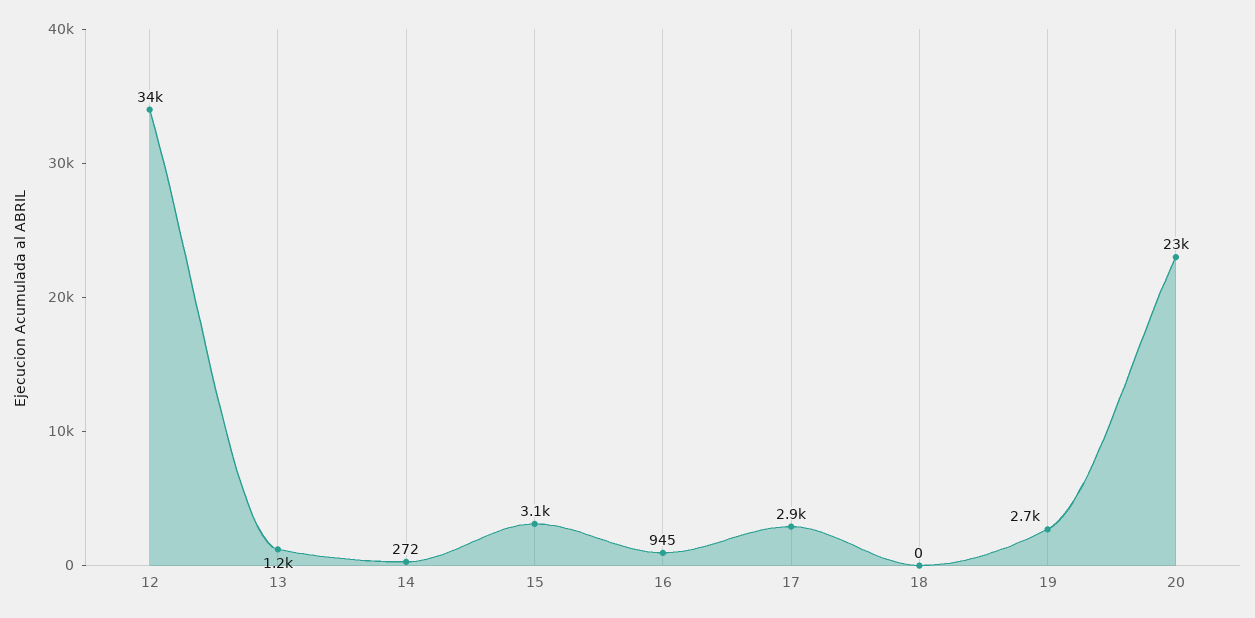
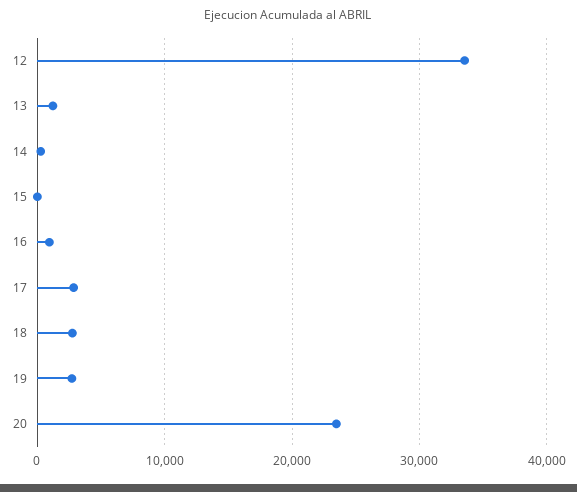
15: 3100 -> 0
18: 0 -> 3000

